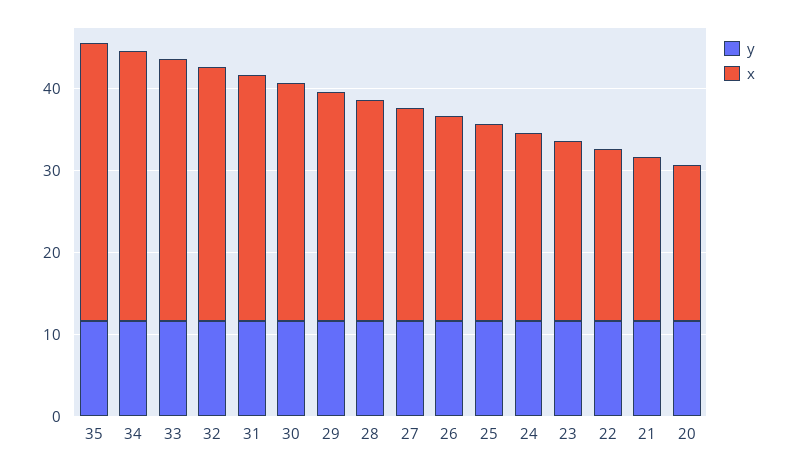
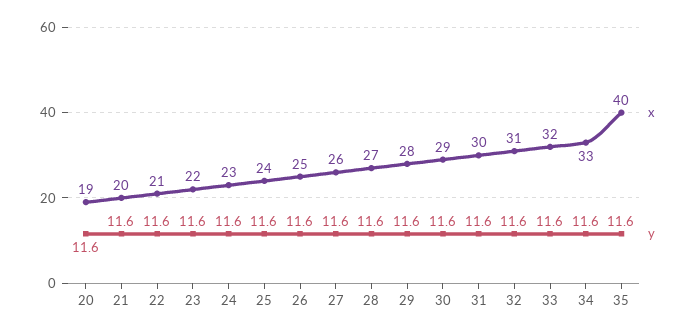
x, 35: 34 -> 40

